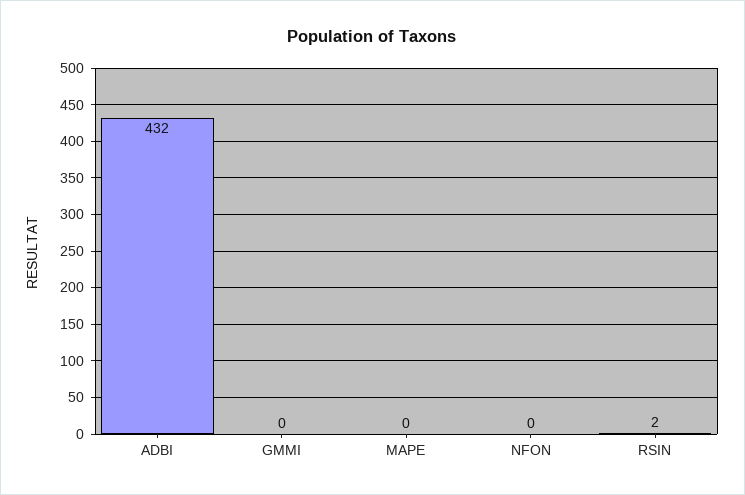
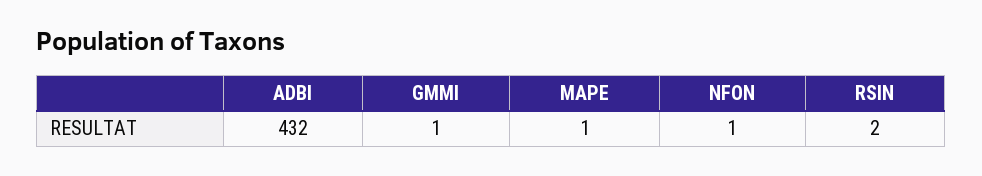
GMMI: 0 -> 1
MAPE: 0 -> 1
NFON: 0 -> 1

